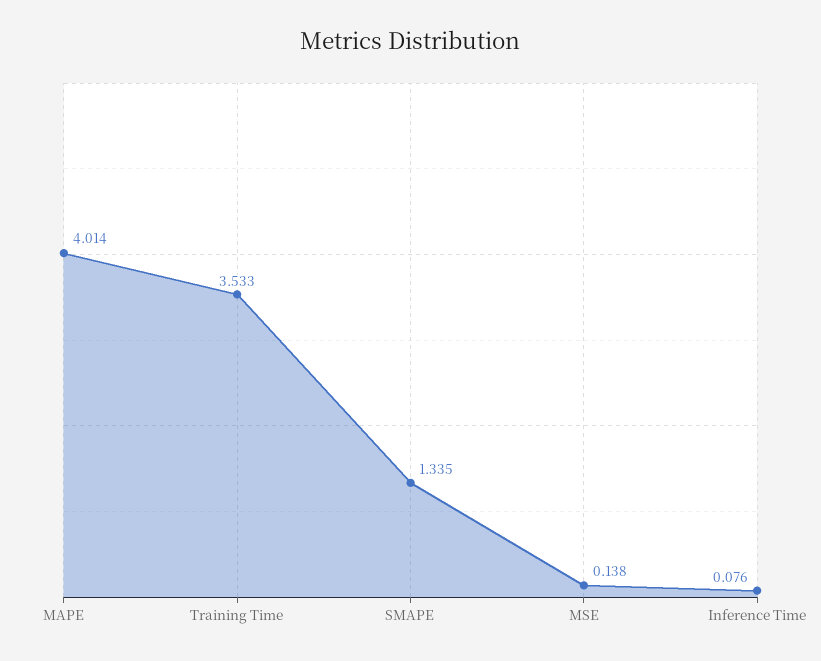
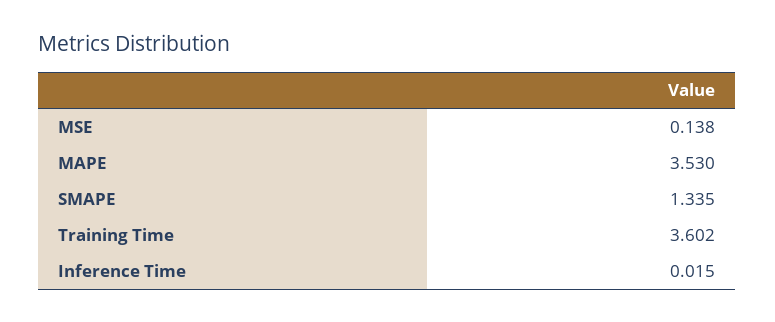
MAPE: 4.014 -> 3.53
Training Time: 3.533 -> 3.602
Inference Time: 0.076 -> 0.015

